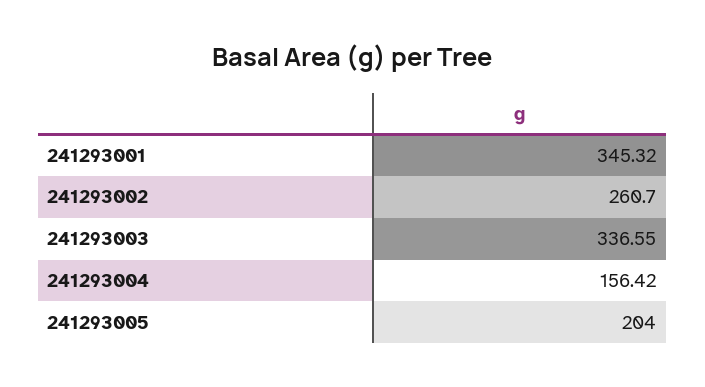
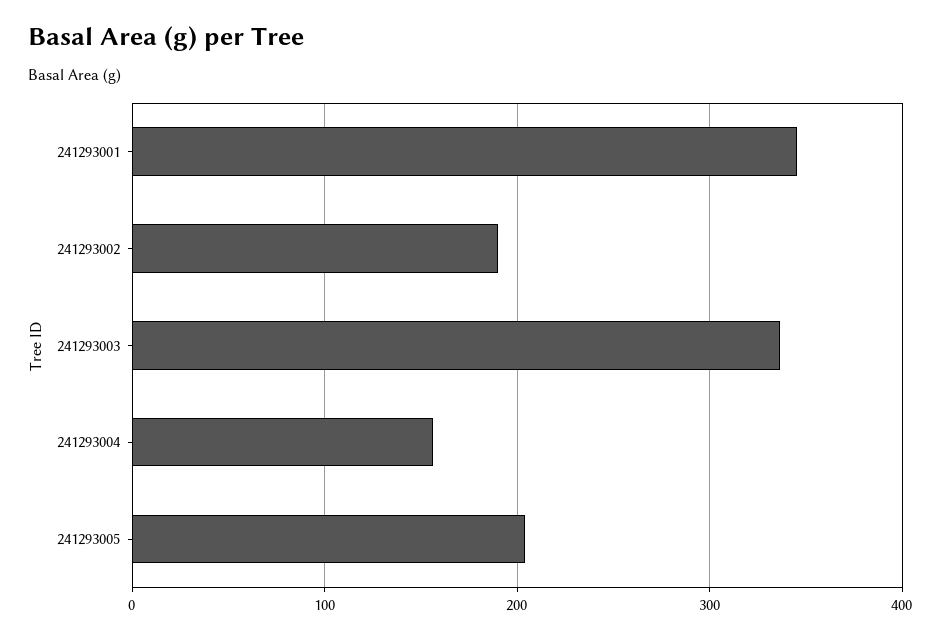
241293002: 260.7 -> 190

